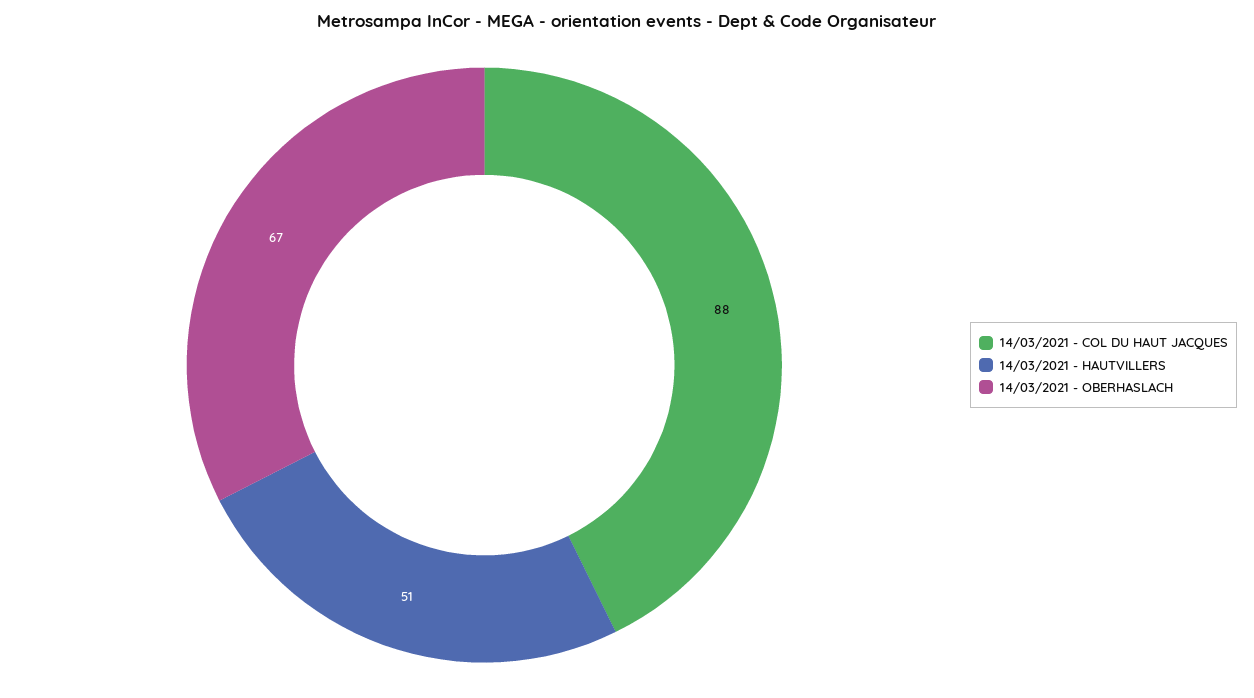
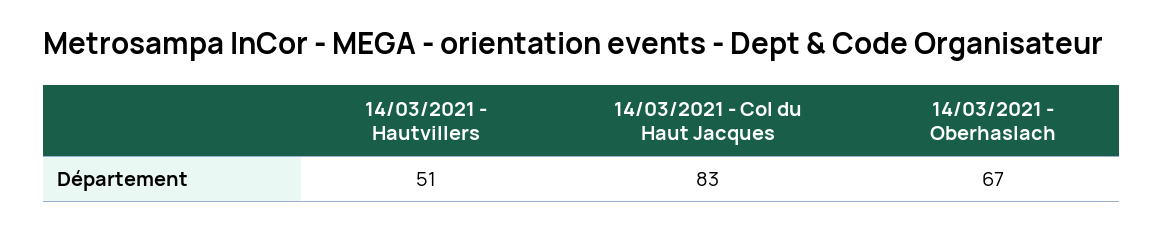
14/03/2021 - COL DU HAUT JACQUES: 88 -> 83

